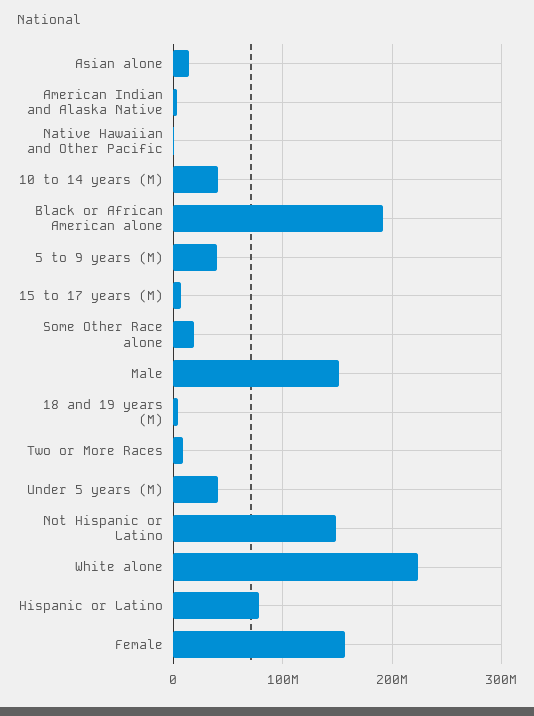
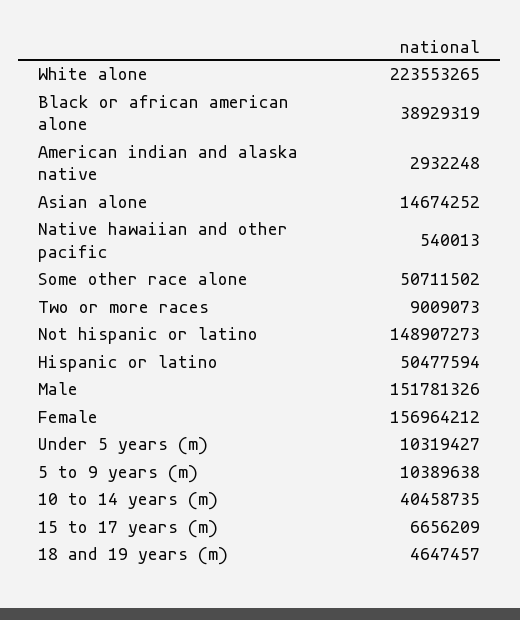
Black or African American alone: 190000000 -> 38929319
5 to 9 years (M): 40000000 -> 10389638
Some Other Race alone: 20000000 -> 50711502
Under 5 years (M): 40000000 -> 10319427
Hispanic or Latino: 80000000 -> 50477594

